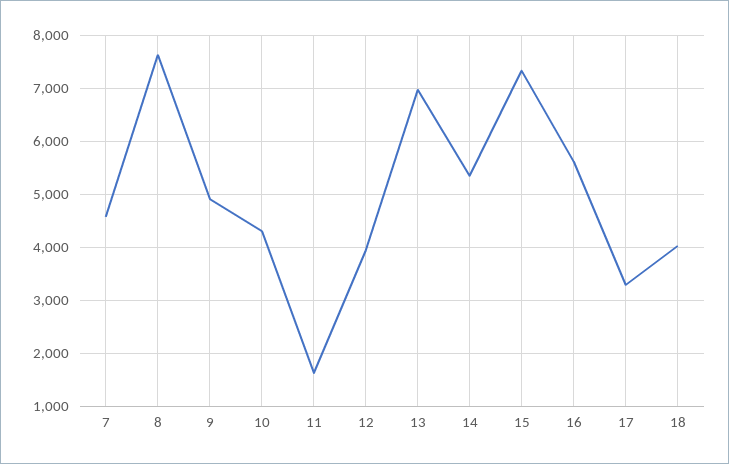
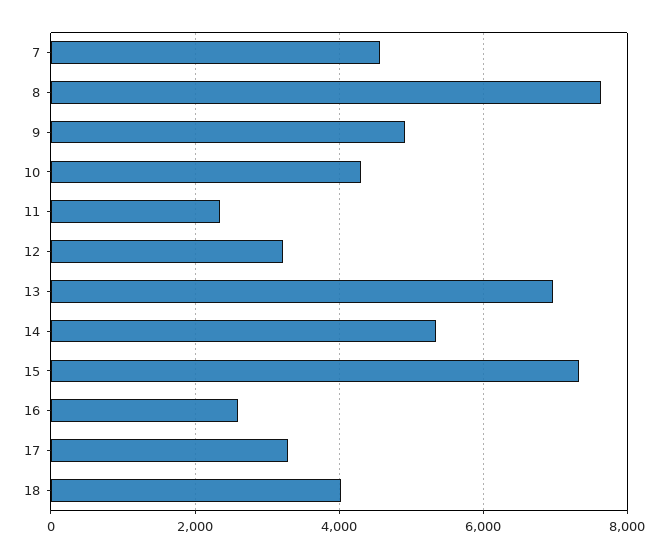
11: 1600 -> 2400
12: 4000 -> 3200
16: 5600 -> 2600

